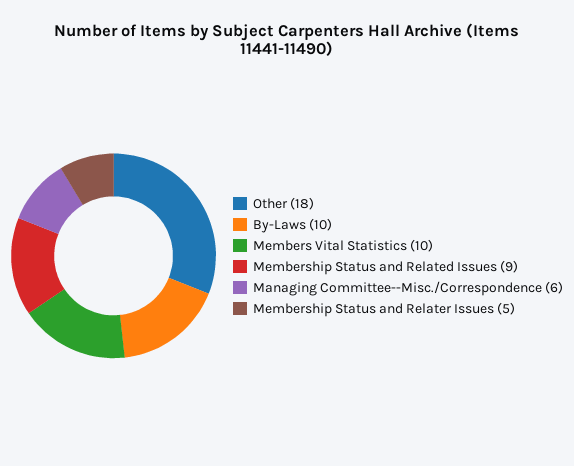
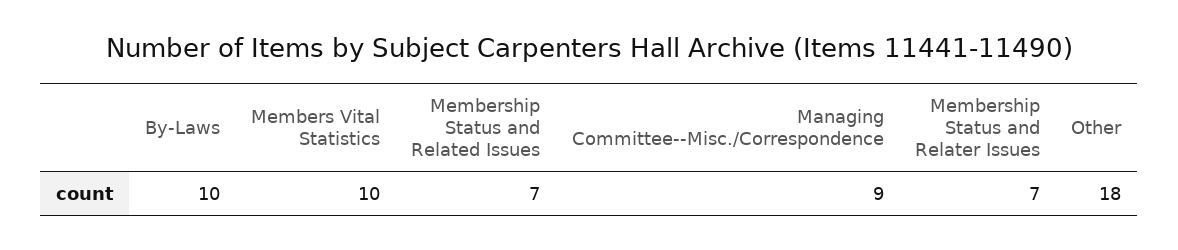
Membership Status and Related Issues: 9 -> 7
Managing Committee--Misc./Correspondence: 6 -> 9
Membership Status and Relater Issues: 5 -> 7

